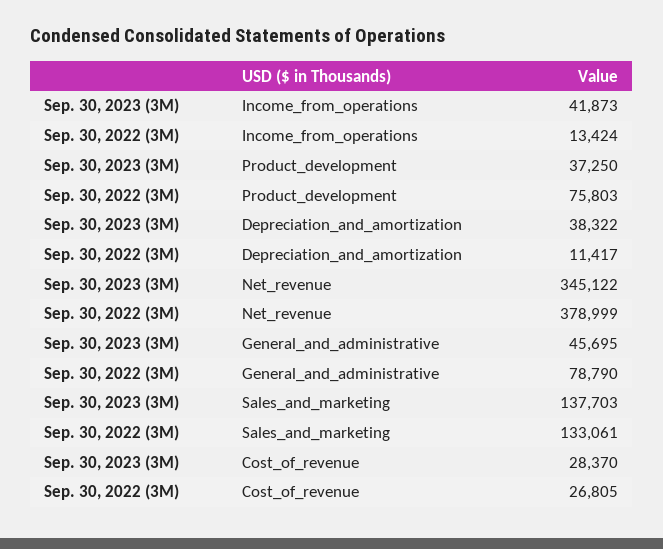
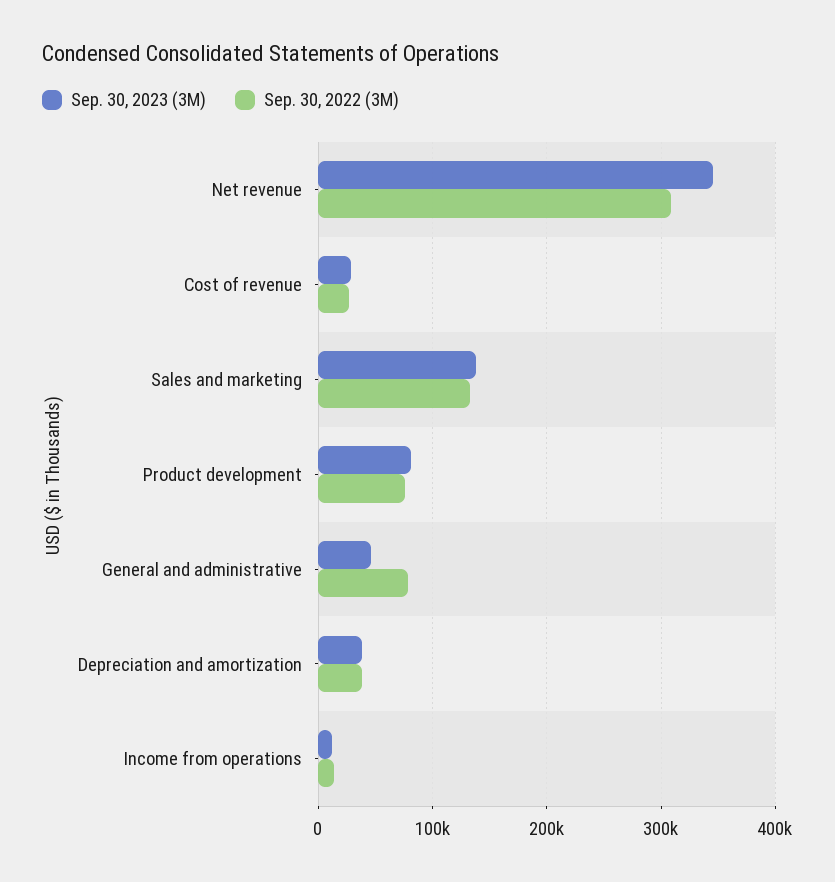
Sep. 30, 2023 (3M), Income_from_operations: 41873 -> 10000
Sep. 30, 2023 (3M), Product_development: 37250 -> 80000
Sep. 30, 2022 (3M), Depreciation_and_amortization: 11417 -> 40000
Sep. 30, 2022 (3M), Net_revenue: 378999 -> 310000

